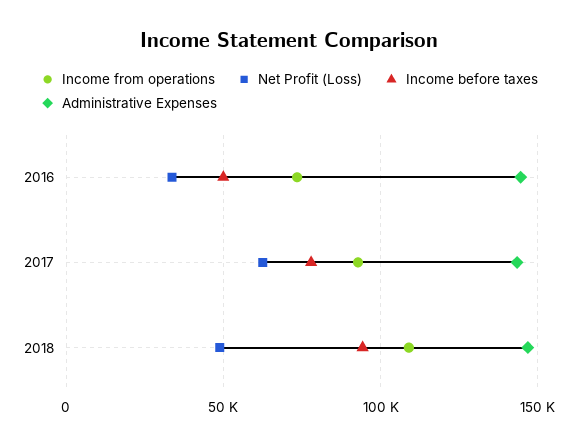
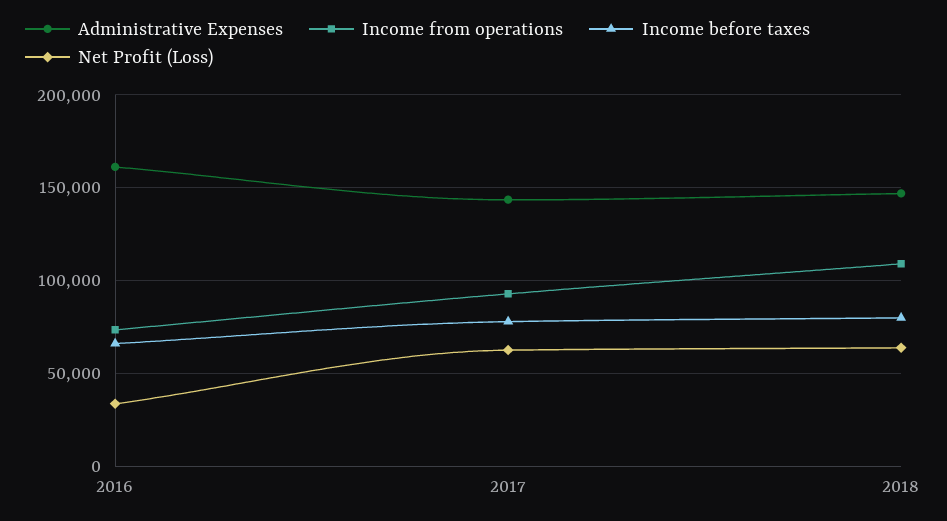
Income before taxes, 2016: 50000 -> 65000
Administrative Expenses, 2016: 145000 -> 160000
Net Profit (Loss), 2018: 50000 -> 65000
Income before taxes, 2018: 95000 -> 80000

